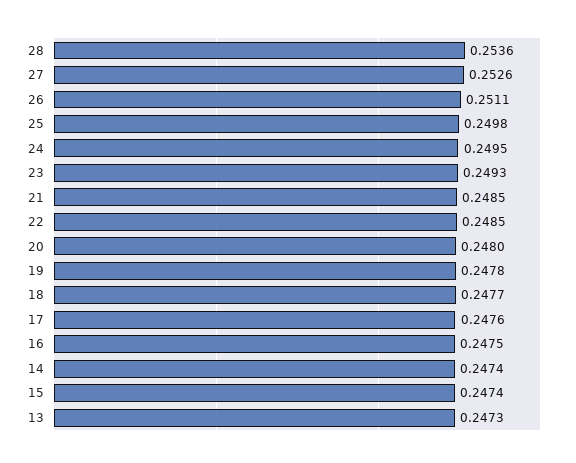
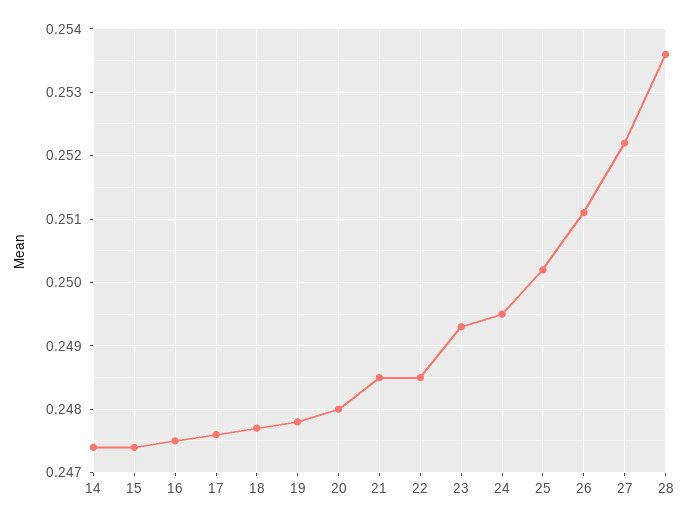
27: 0.2526 -> 0.2522
25: 0.2498 -> 0.2502
13: 0.2473 -> none

